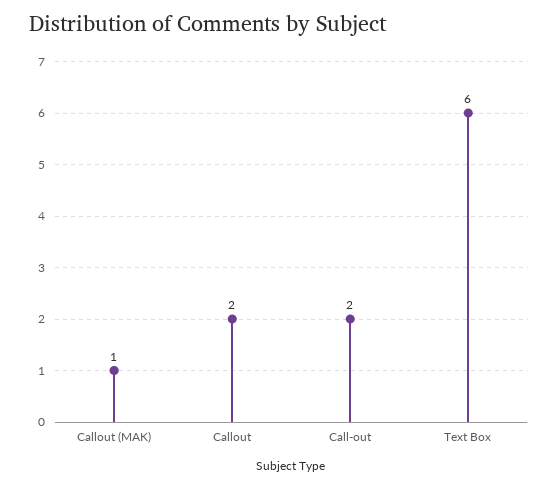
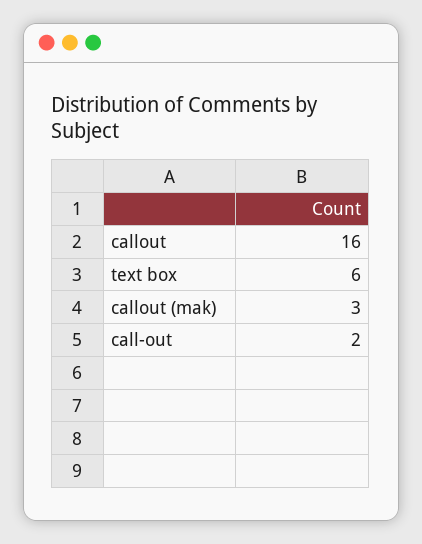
Callout (MAK): 1 -> 3
Callout: 2 -> 16

